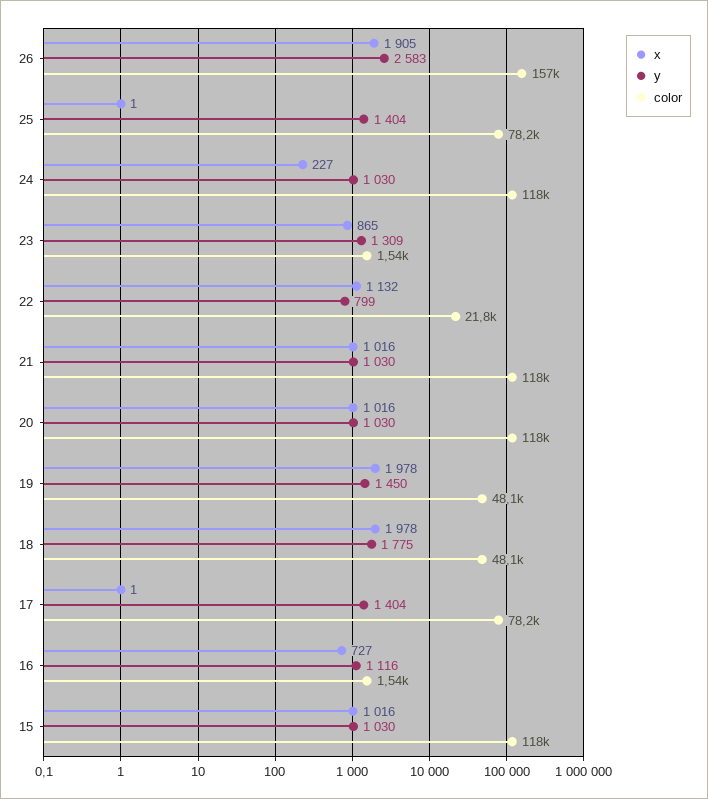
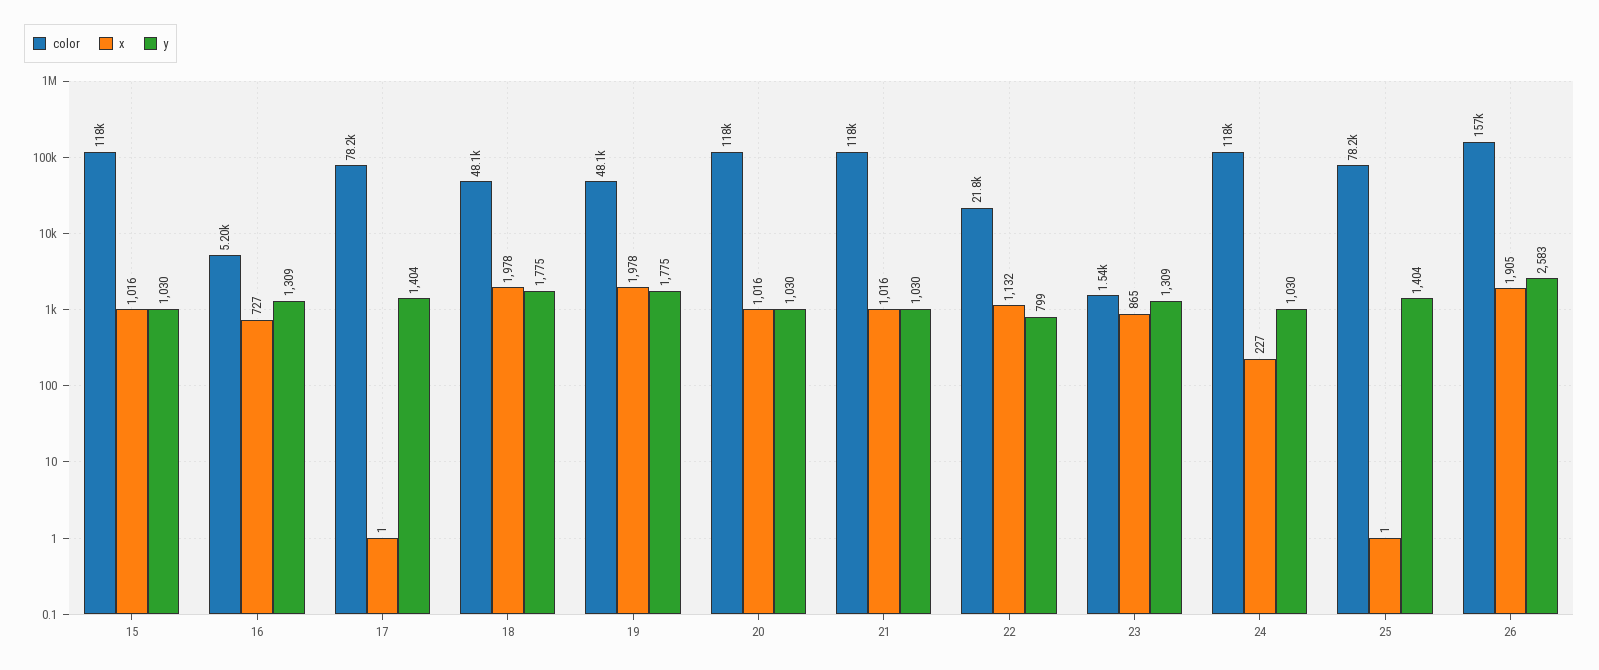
y, 19: 1450 -> 1775
y, 16: 1116 -> 1309
color, 16: 1540 -> 5200

